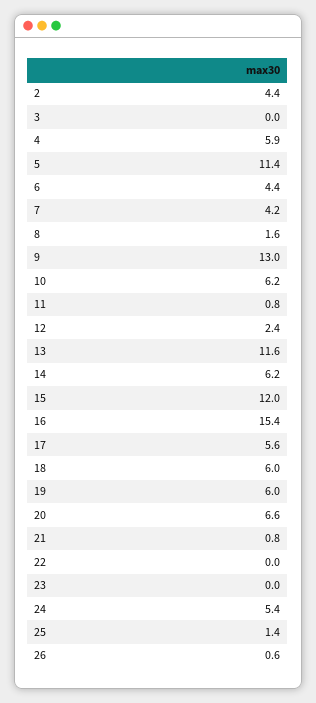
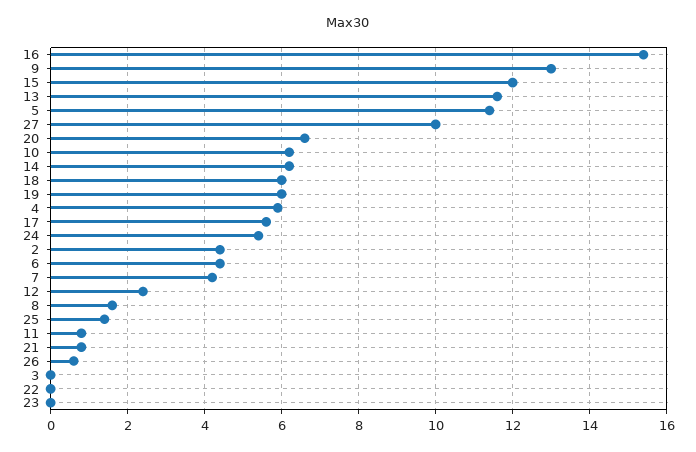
27: none -> 10

